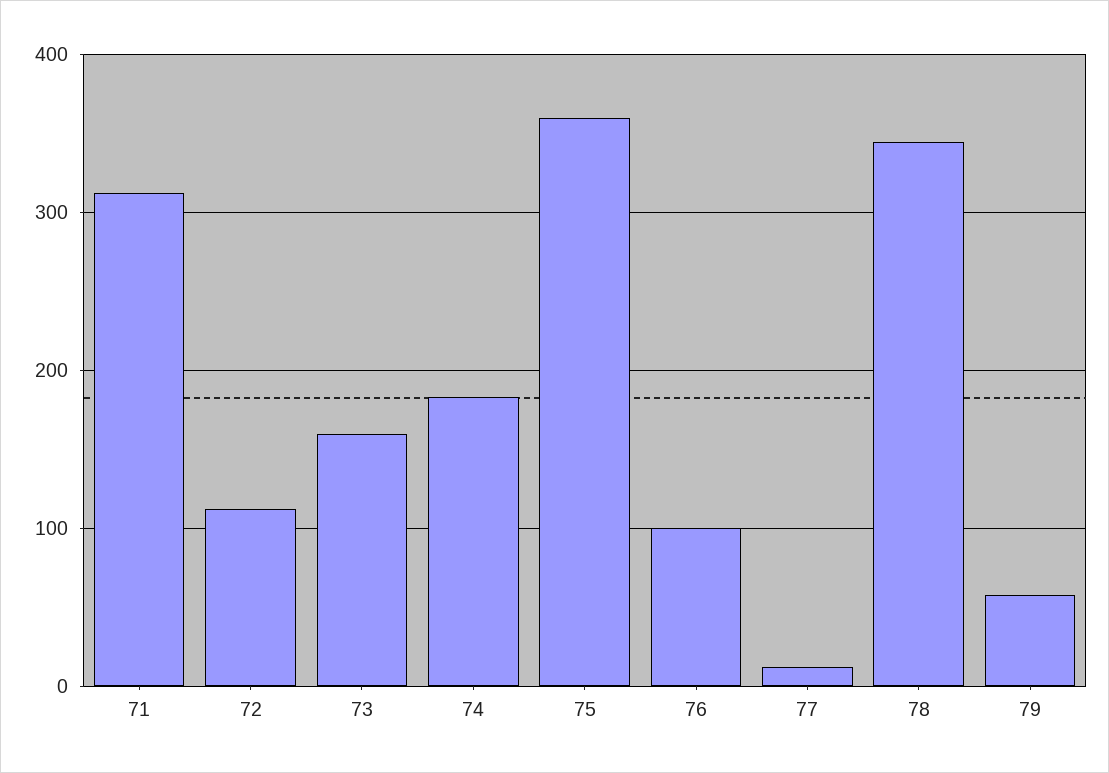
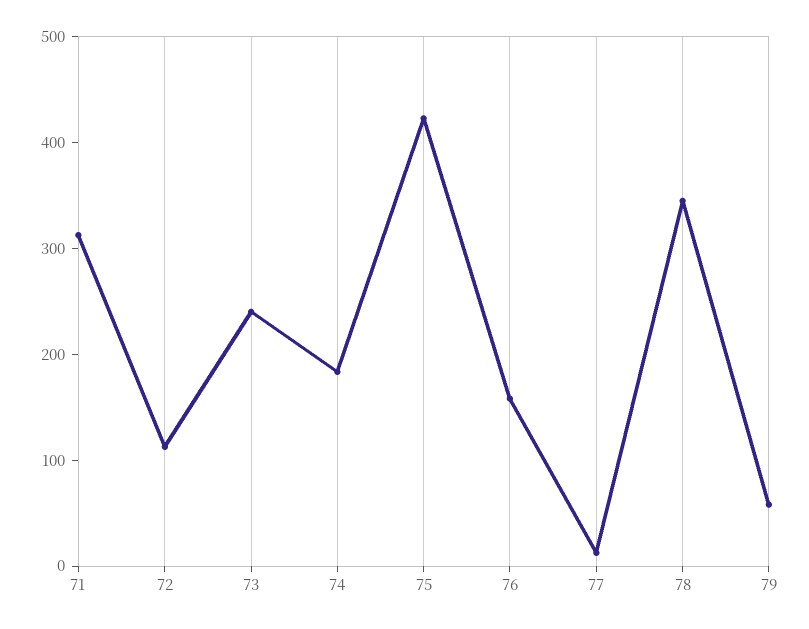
73: 160 -> 240
75: 360 -> 420
76: 100 -> 160

